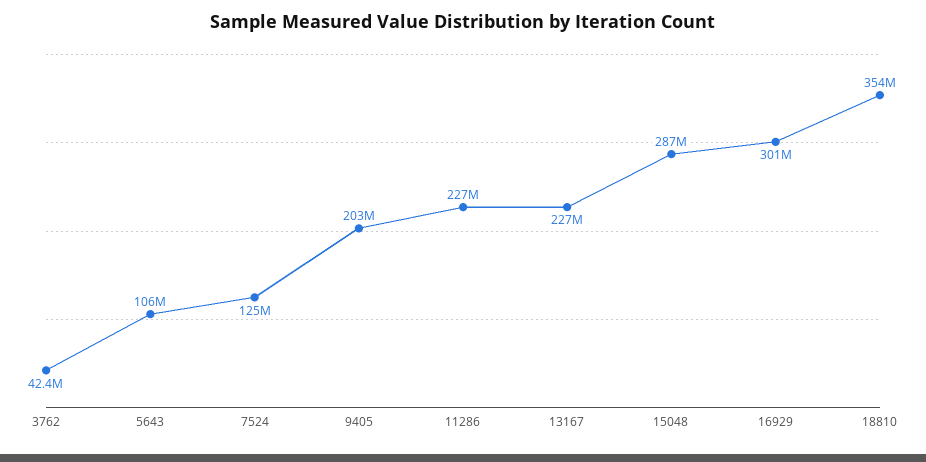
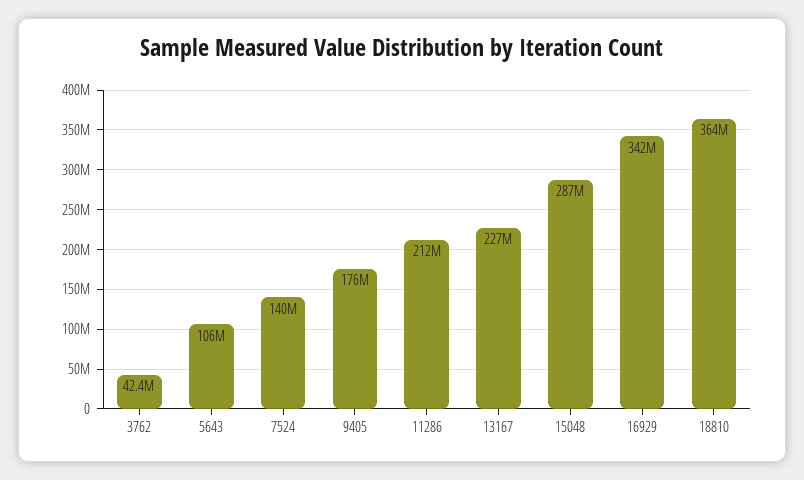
7524: 125000000 -> 140000000
9405: 203000000 -> 176000000
11286: 227000000 -> 212000000
16929: 301000000 -> 342000000
18810: 354000000 -> 364000000

